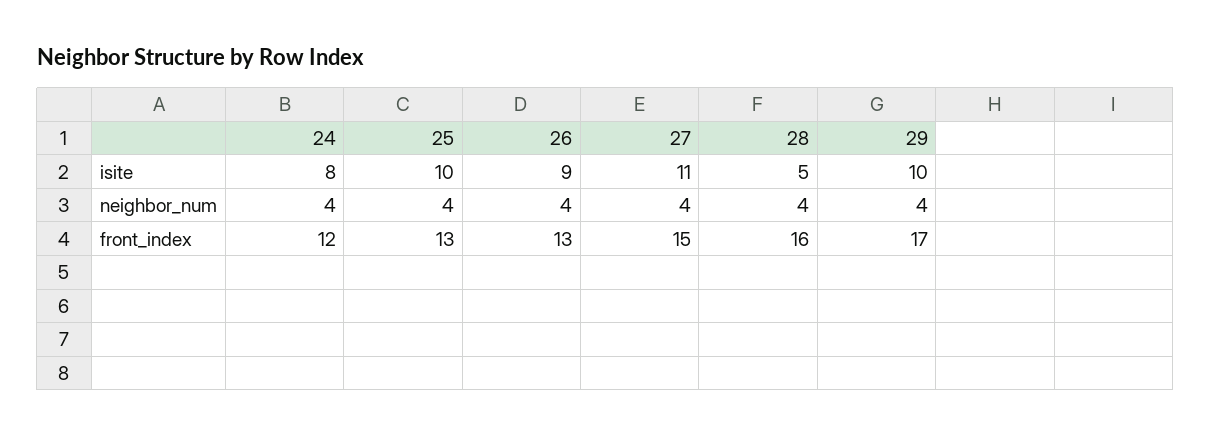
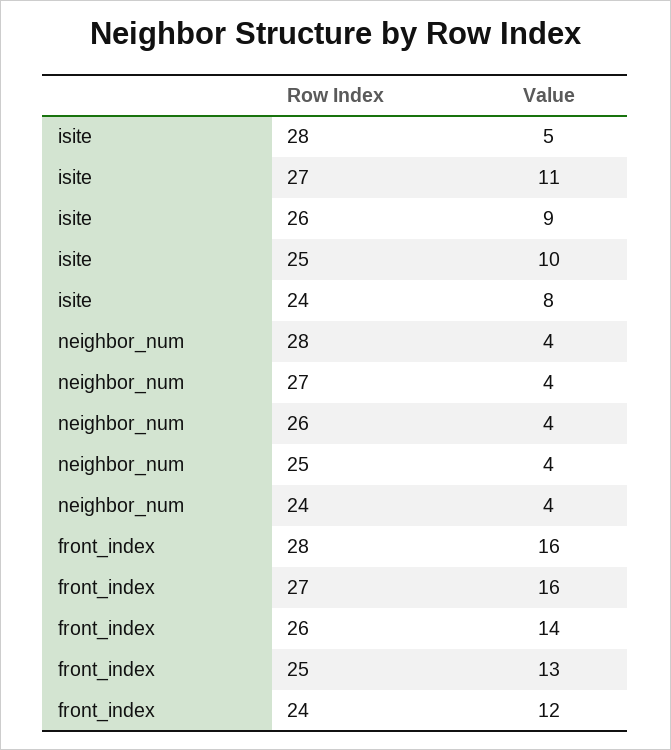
29, isite: 10 -> none
29, neighbor_num: 4 -> none
26, front_index: 13 -> 14
27, front_index: 15 -> 16
29, front_index: 17 -> none

